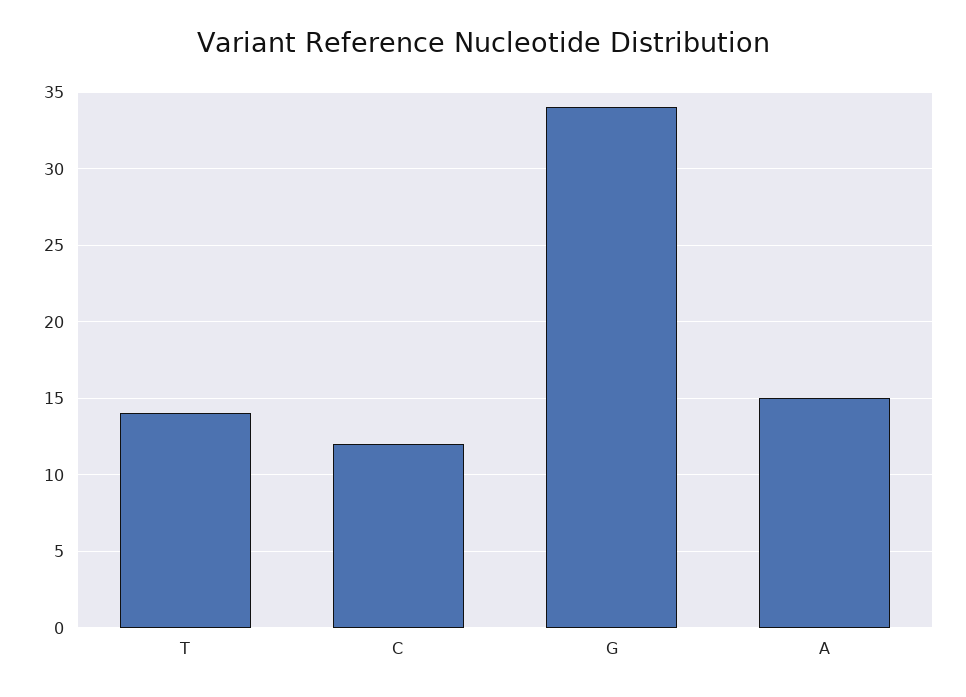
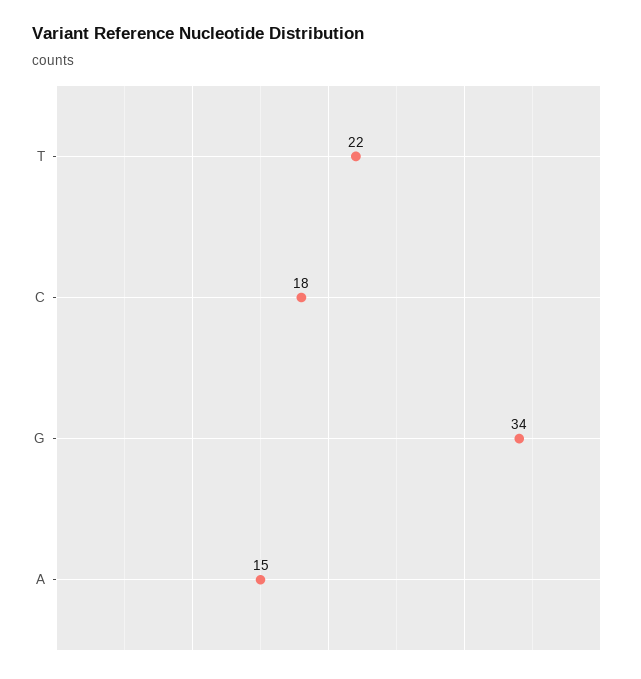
T: 14 -> 22
C: 12 -> 18

